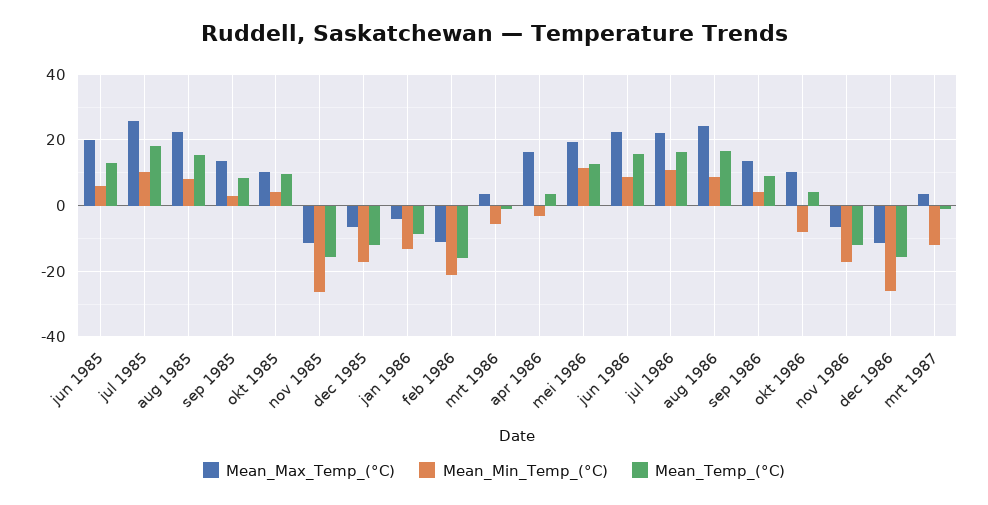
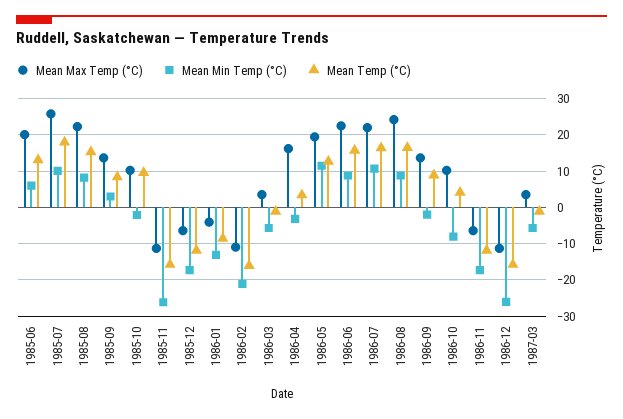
Mean_Min_Temp_(°C), okt 1985: 4 -> -2
Mean_Min_Temp_(°C), sep 1986: 4 -> -2
Mean_Min_Temp_(°C), mrt 1987: -12 -> -6

